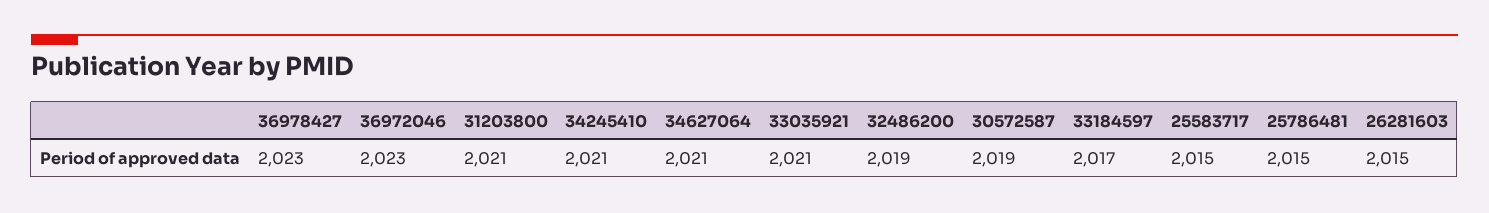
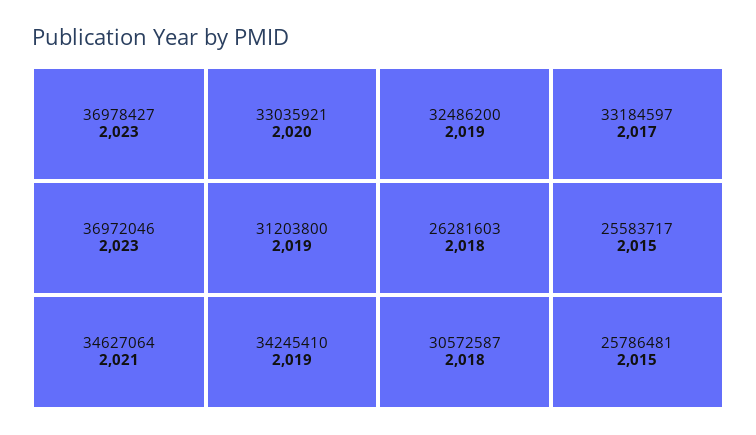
31203800: 2021 -> 2019
34245410: 2021 -> 2019
33035921: 2021 -> 2020
30572587: 2019 -> 2018
26281603: 2015 -> 2018

